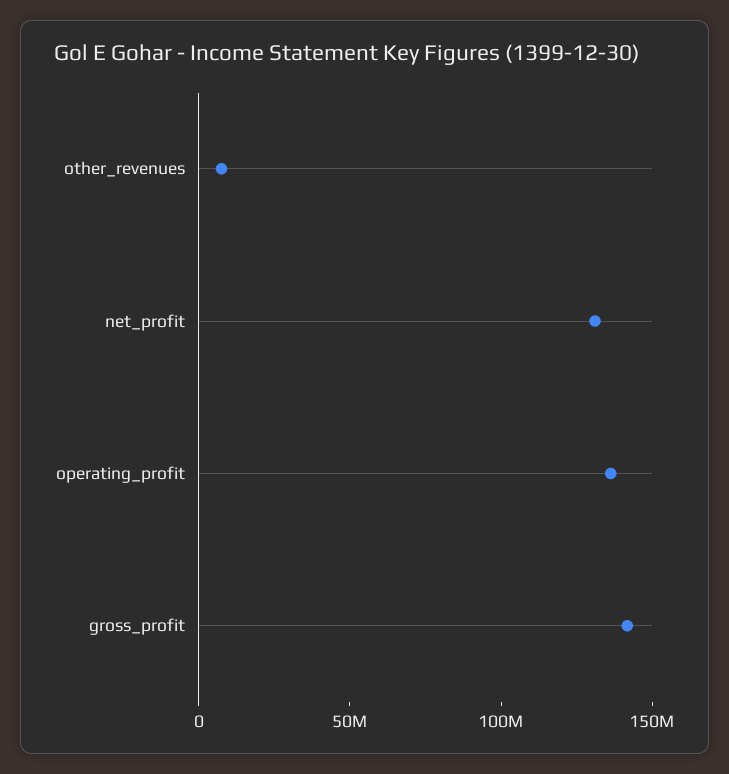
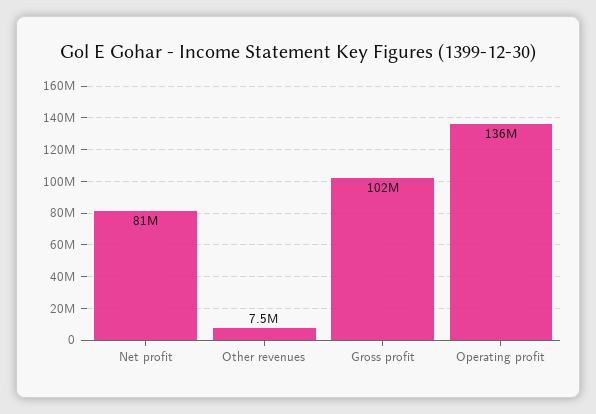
net_profit: 130000000 -> 81000000
gross_profit: 140000000 -> 102000000

